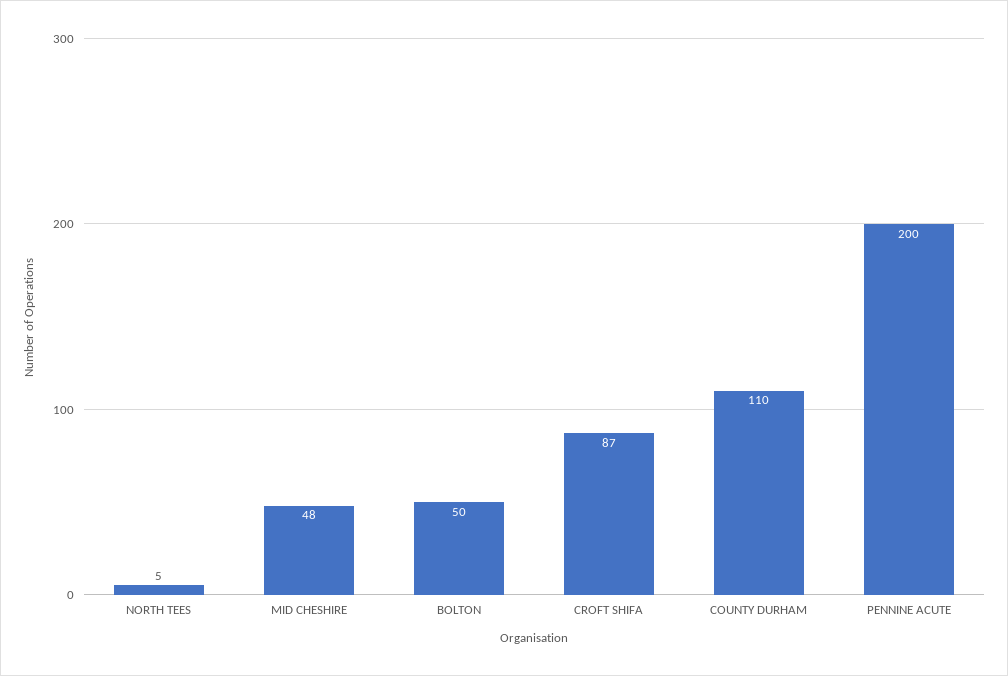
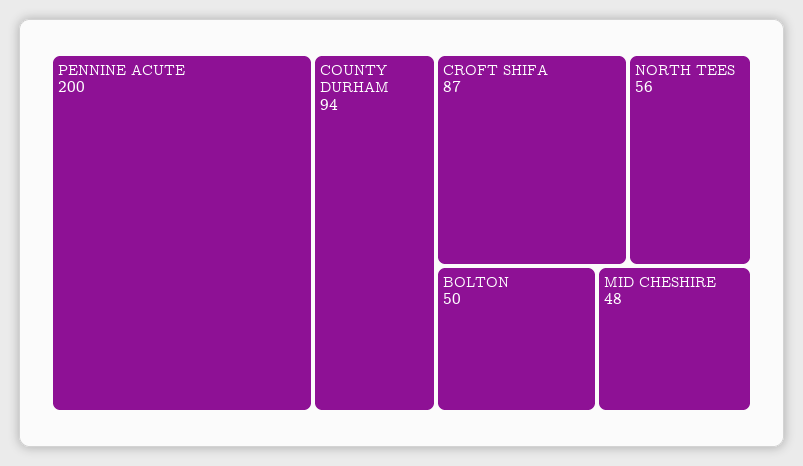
NORTH TEES: 5 -> 56
COUNTY DURHAM: 110 -> 94

